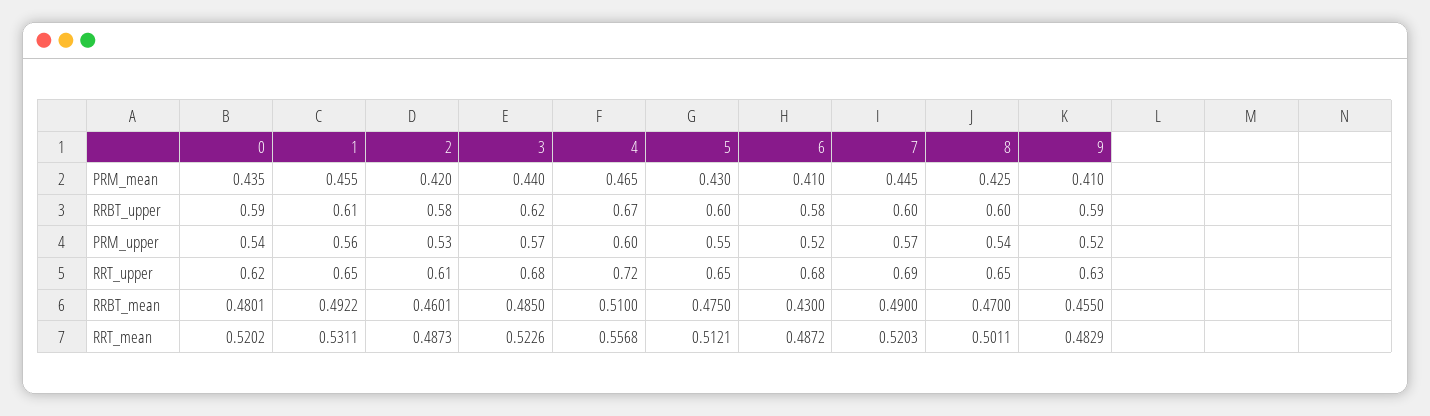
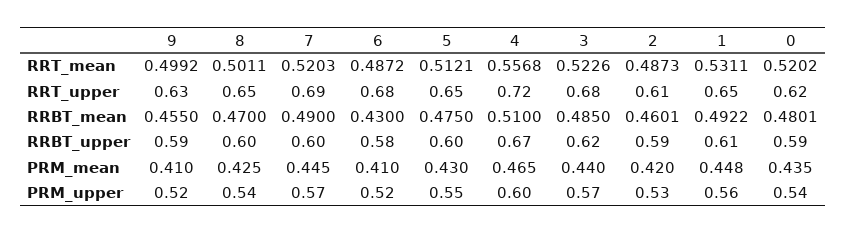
1, PRM_mean: 0.455 -> 0.448
2, RRBT_upper: 0.58 -> 0.59
9, RRT_mean: 0.4829 -> 0.4992

